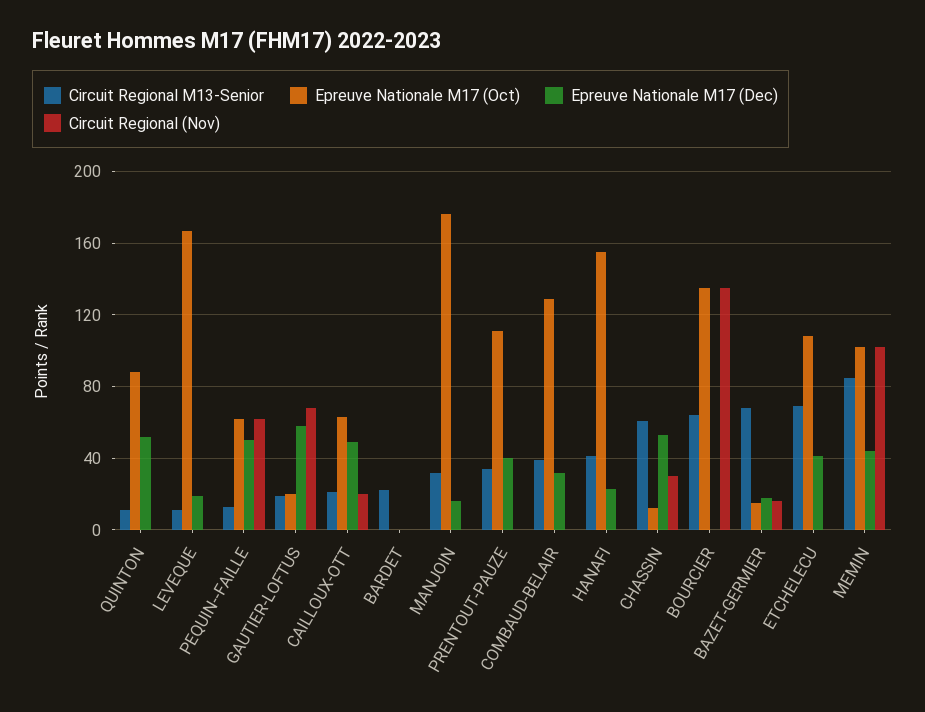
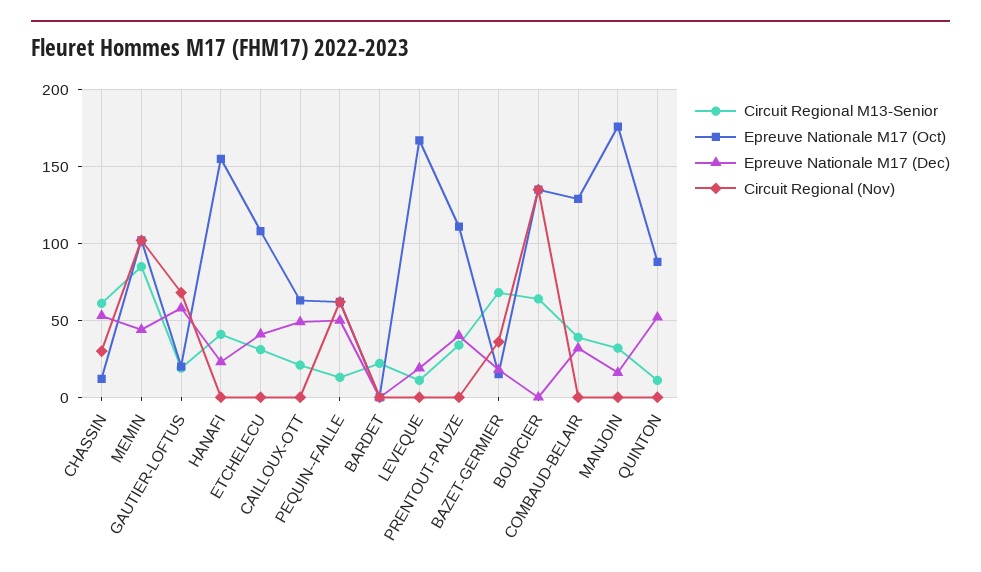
Circuit Regional (Nov), CAILLOUX-OTT: 20 -> 0
Circuit Regional (Nov), BAZET-GERMIER: 15 -> 35
Circuit Regional M13-Senior, ETCHELECU: 70 -> 30

